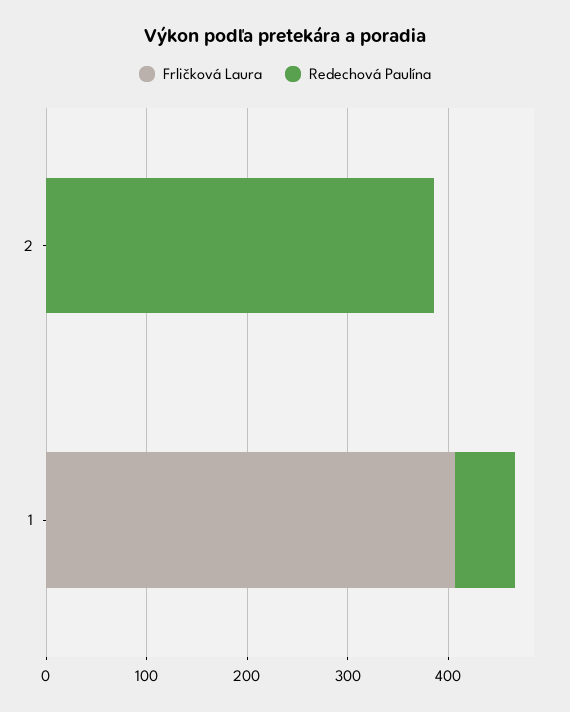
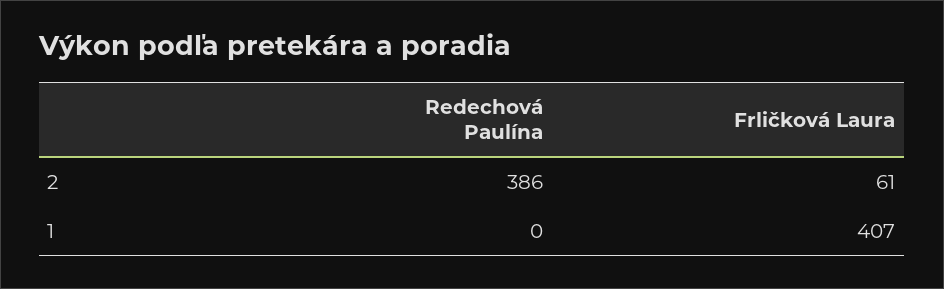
Frličková Laura, 2: 0 -> 61
Redechová Paulína, 1: 60 -> 0

